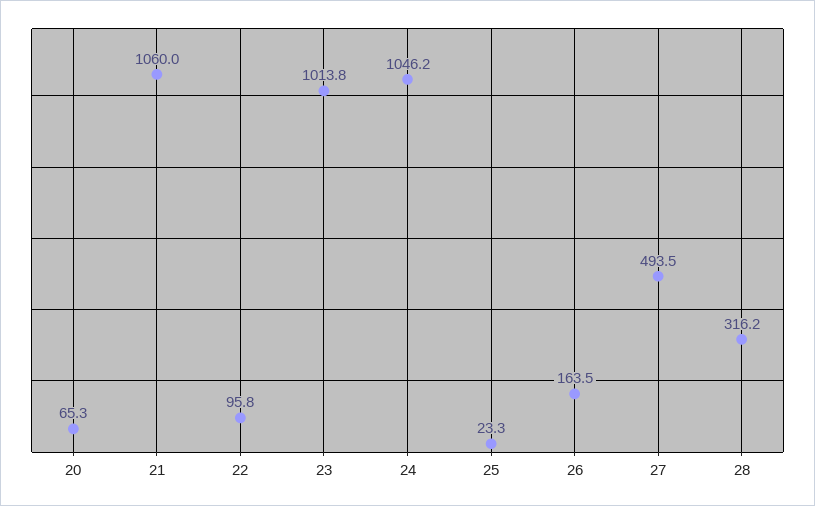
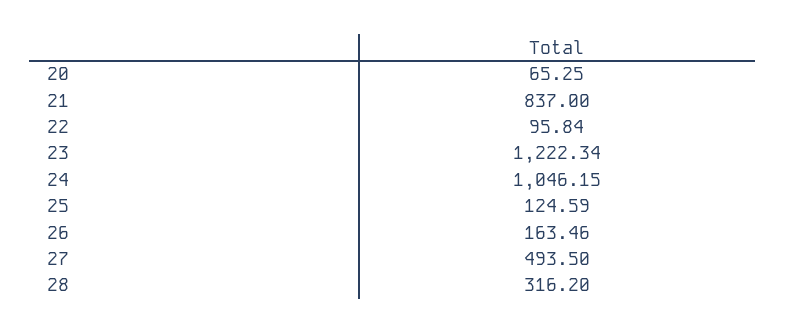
21: 1060 -> 837
23: 1013.8 -> 1222.34
25: 23.3 -> 124.59

